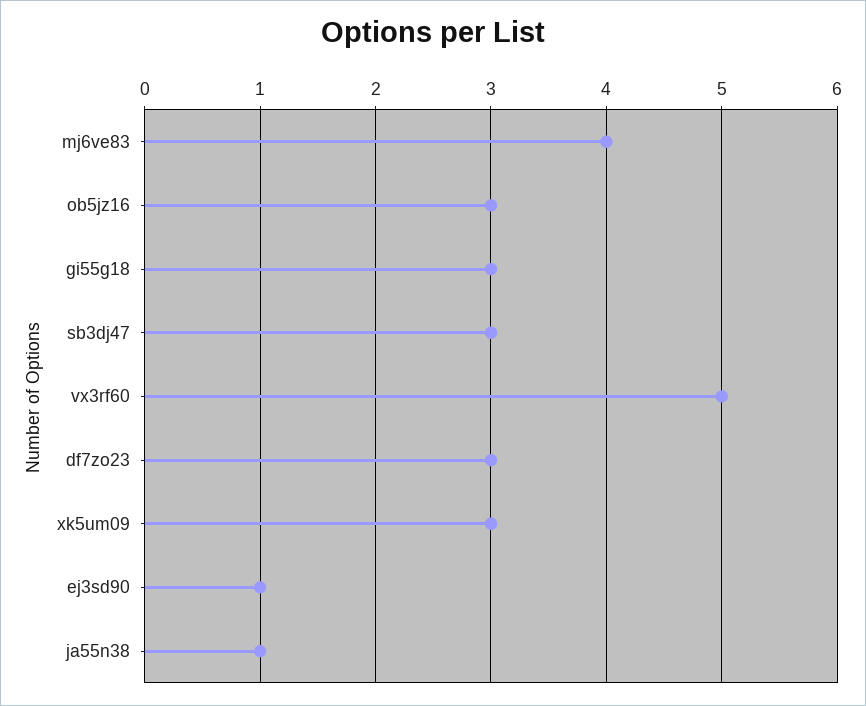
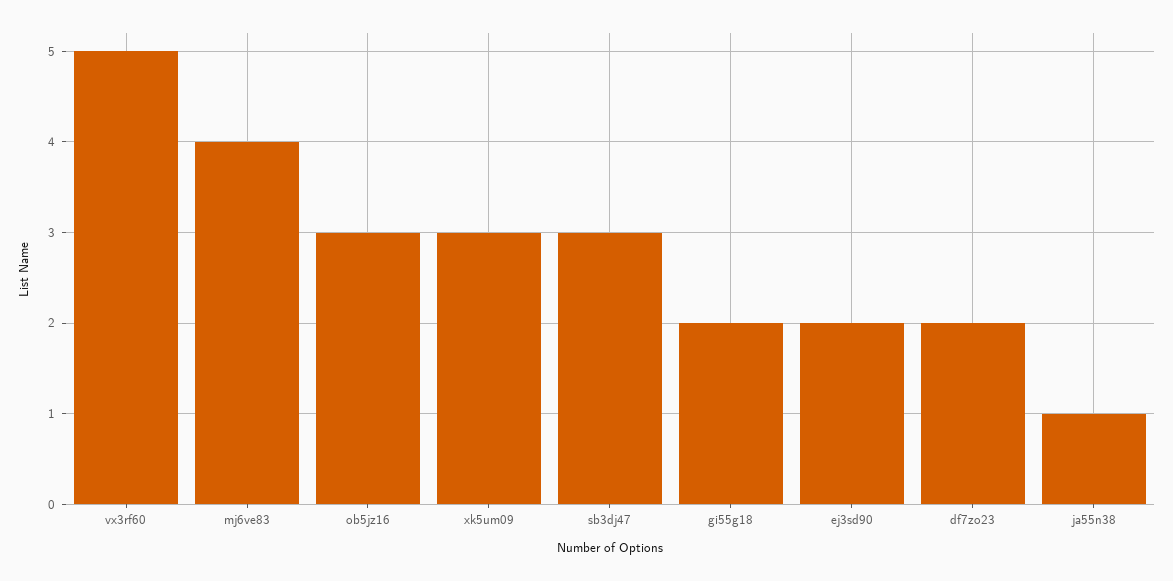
gi55g18: 3 -> 2
df7zo23: 3 -> 2
ej3sd90: 1 -> 2

